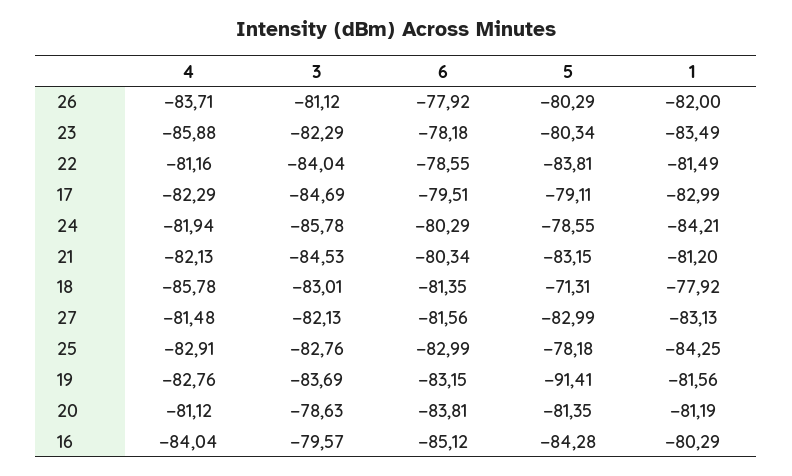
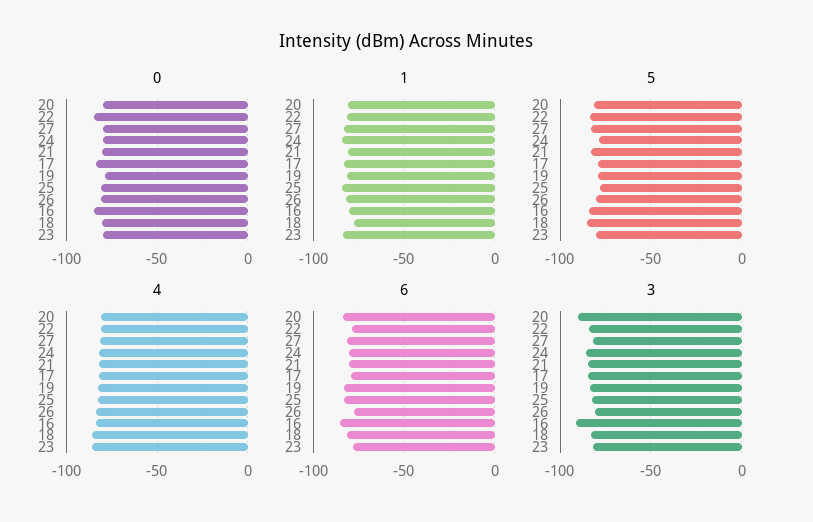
5, 18: -71.31 -> -85
5, 19: -91.41 -> -80
3, 20: -78.63 -> -90
3, 16: -79.57 -> -90
0, 20: none -> -80
0, 22: none -> -85
0, 27: none -> -80
0, 24: none -> -80
0, 21: none -> -80
0, 17: none -> -85
0, 19: none -> -80
0, 25: none -> -80
0, 26: none -> -80
0, 16: none -> -85
0, 18: none -> -80
0, 23: none -> -80

